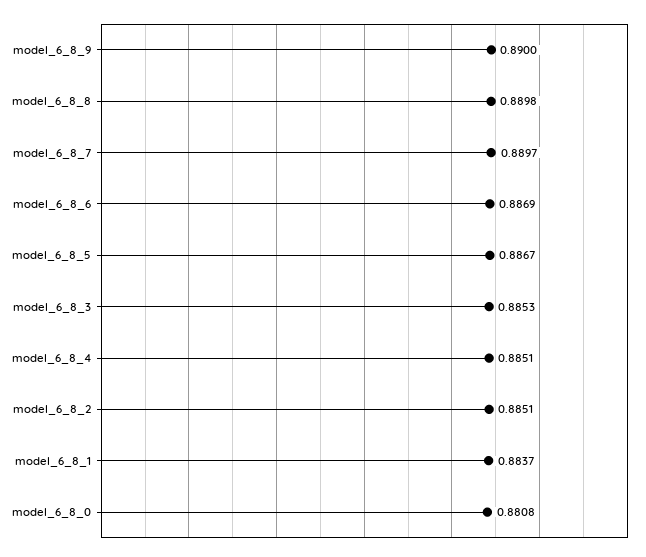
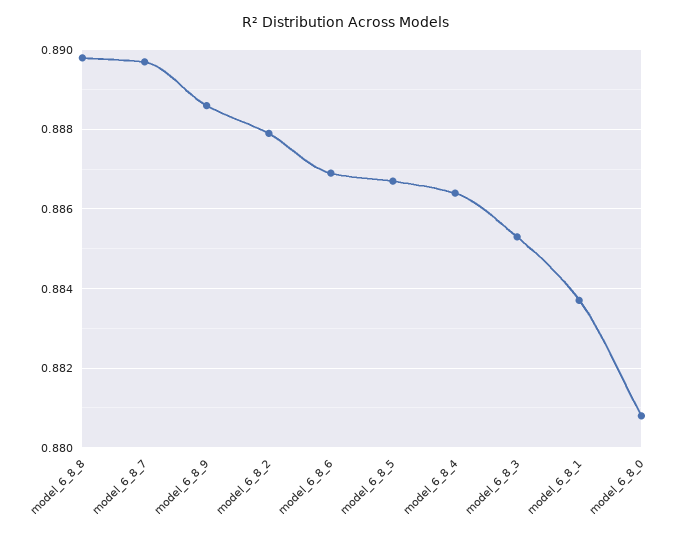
model_6_8_9: 0.89 -> 0.8885
model_6_8_4: 0.8851 -> 0.8865
model_6_8_2: 0.8851 -> 0.888

